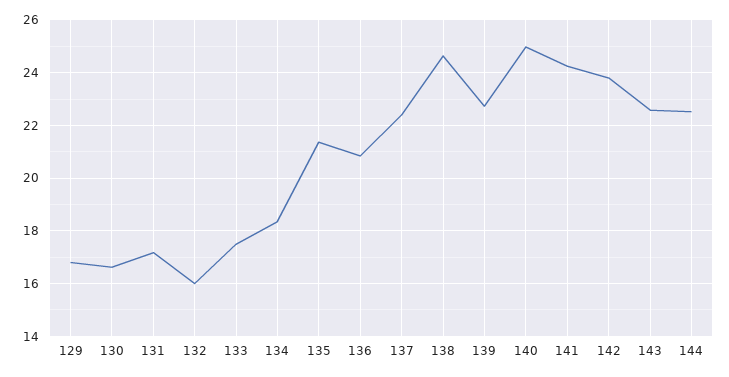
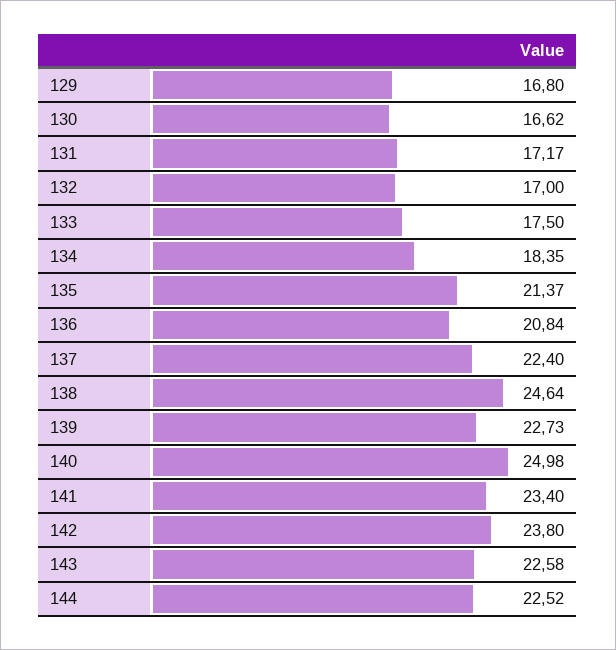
132: 16 -> 17
141: 24.25 -> 23.4

